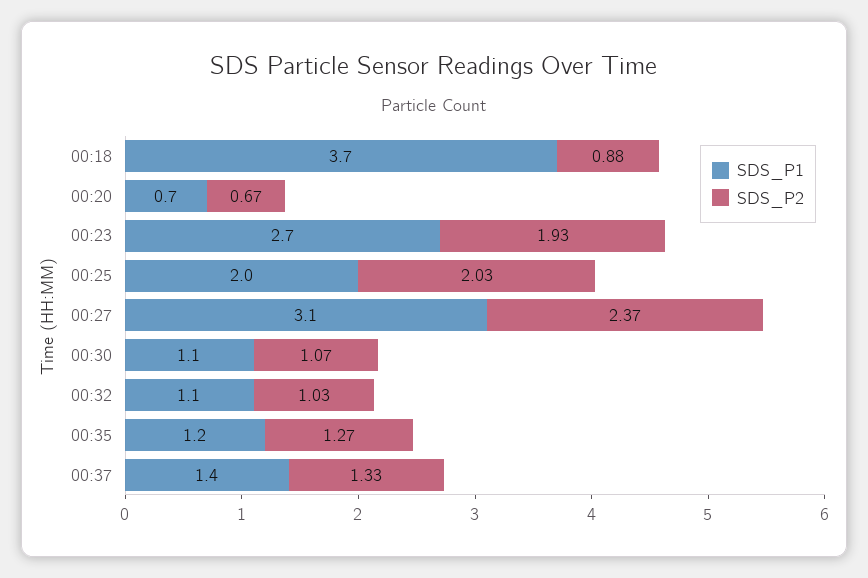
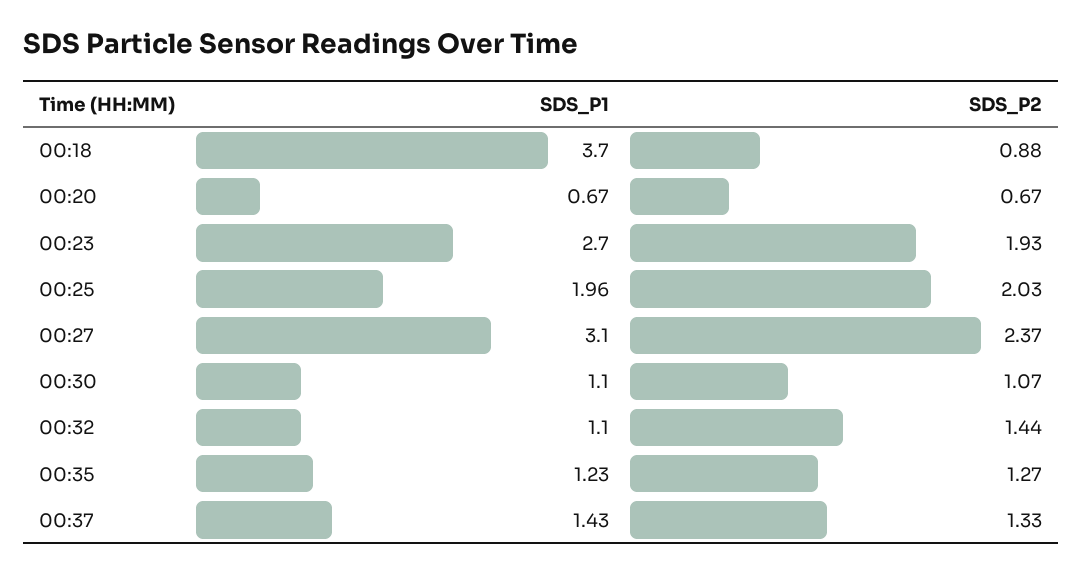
SDS_P2, 00:32: 1.03 -> 1.44

